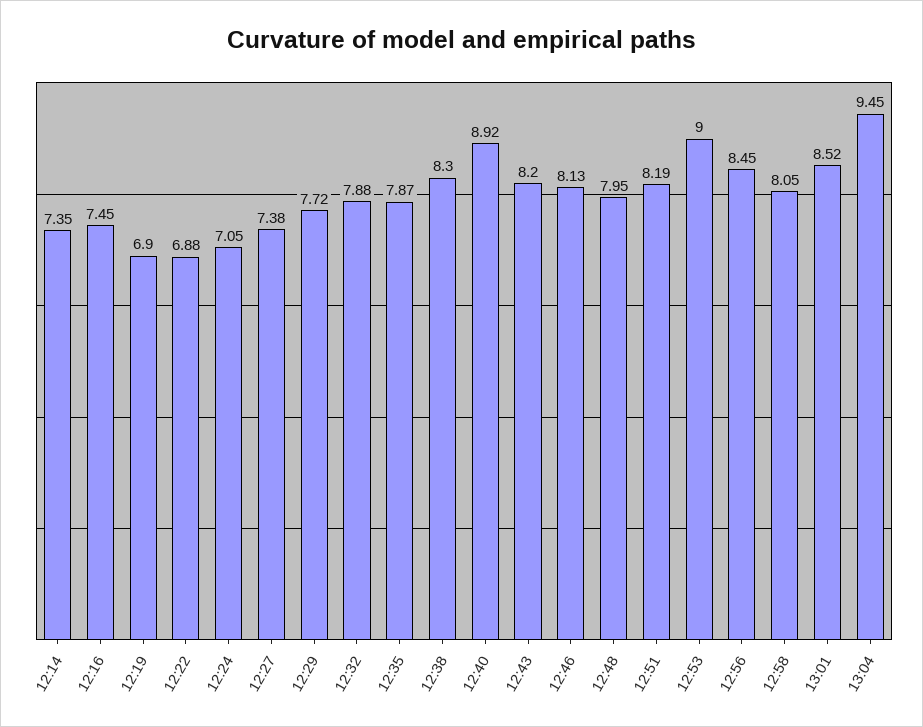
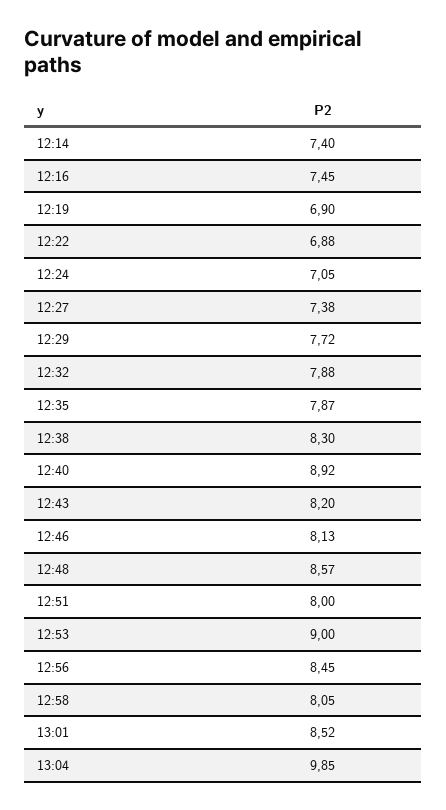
12:14: 7.35 -> 7.4
12:48: 7.95 -> 8.57
12:51: 8.19 -> 8
13:04: 9.45 -> 9.85

